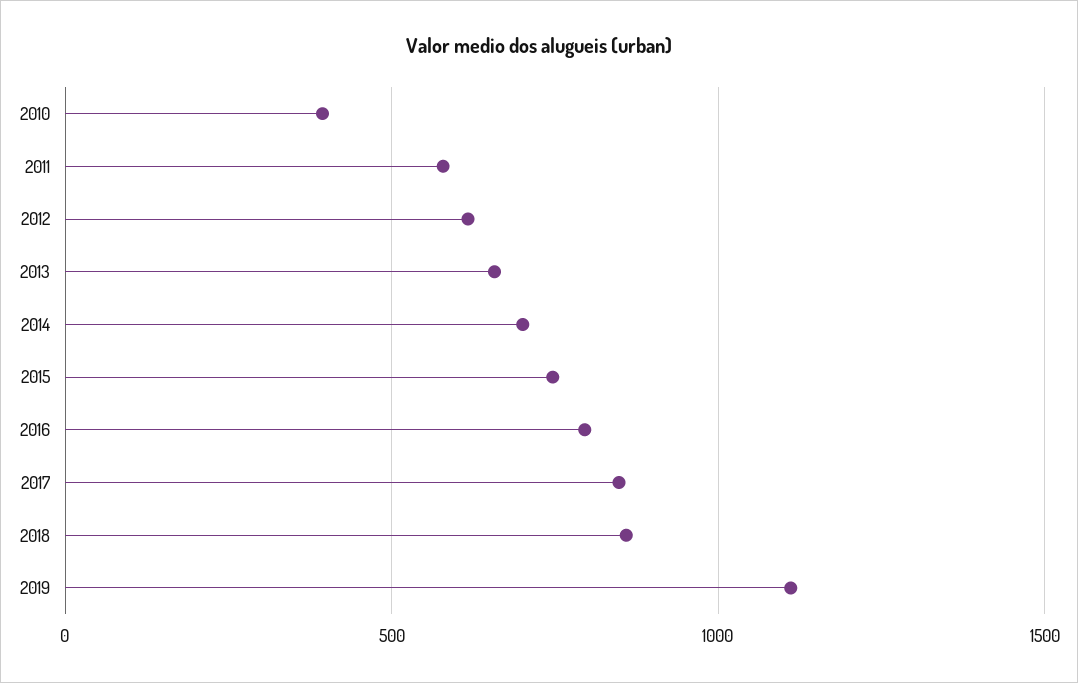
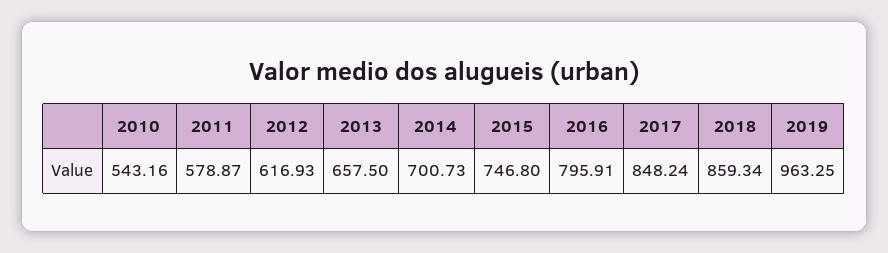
2010: 400 -> 543.16
2019: 1100 -> 963.25

